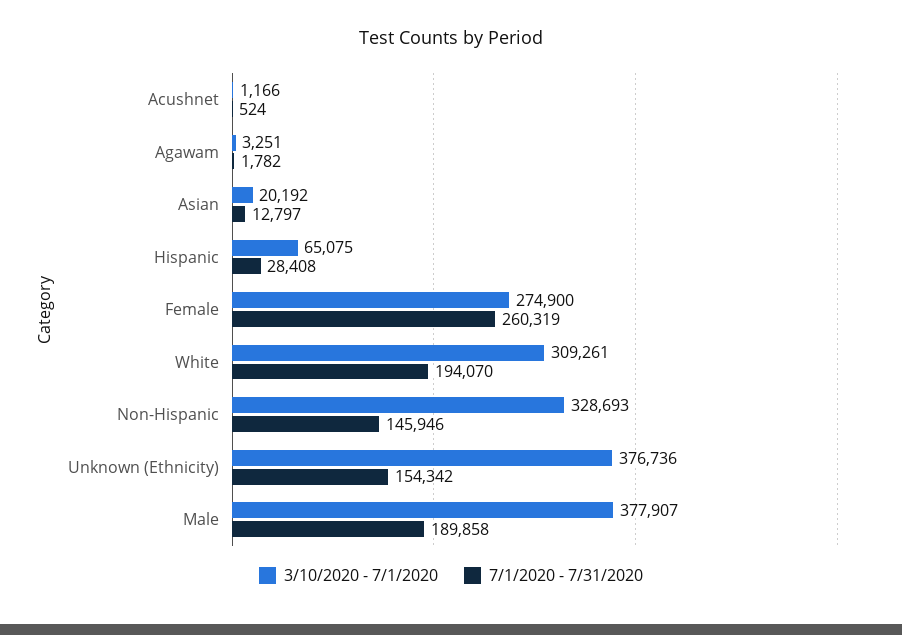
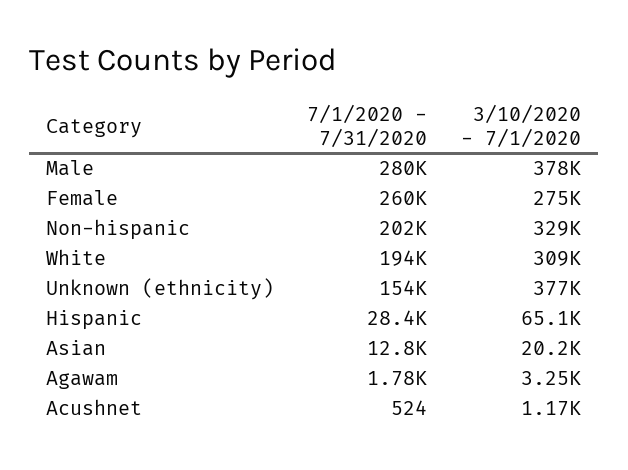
7/1/2020 - 7/31/2020, Non-Hispanic: 145946 -> 202000
7/1/2020 - 7/31/2020, Male: 189858 -> 280000

